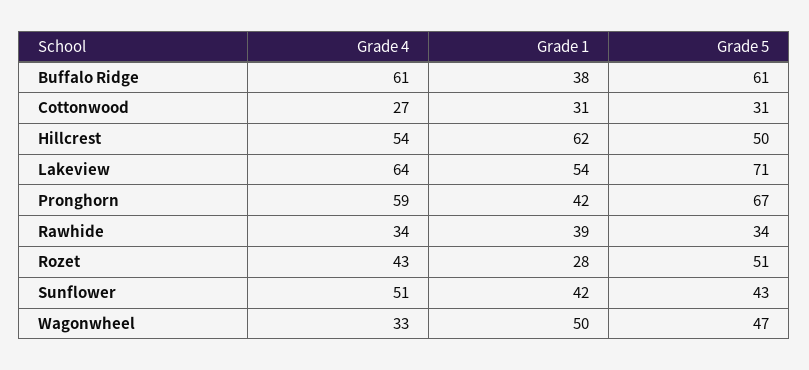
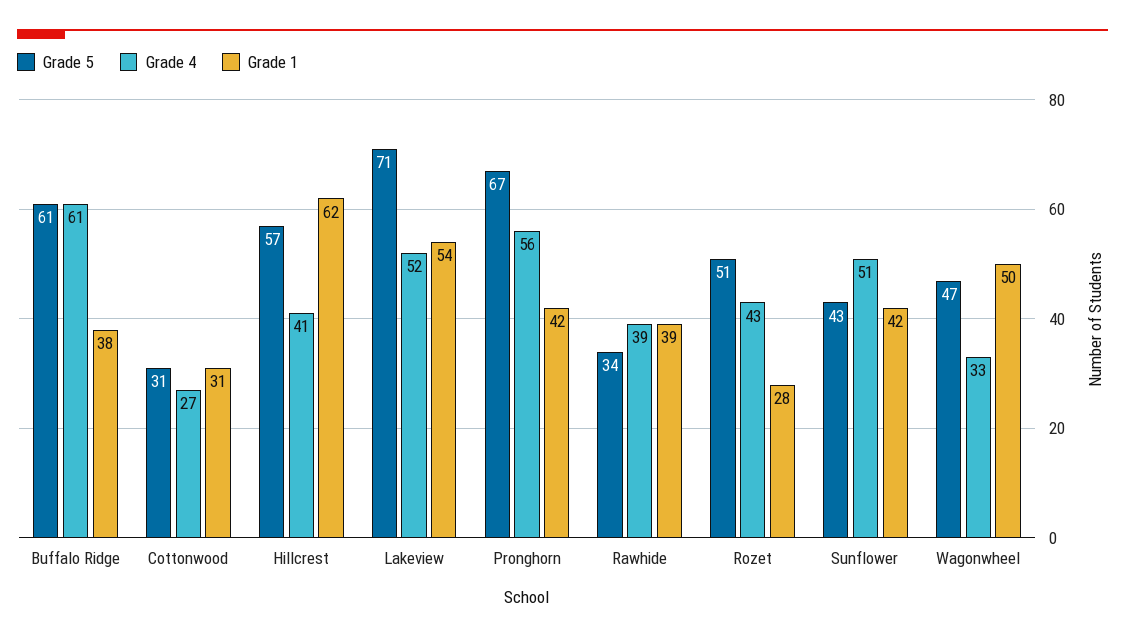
Grade 4, Hillcrest: 54 -> 41
Grade 5, Hillcrest: 50 -> 57
Grade 4, Lakeview: 64 -> 52
Grade 4, Pronghorn: 59 -> 56
Grade 4, Rawhide: 34 -> 39

